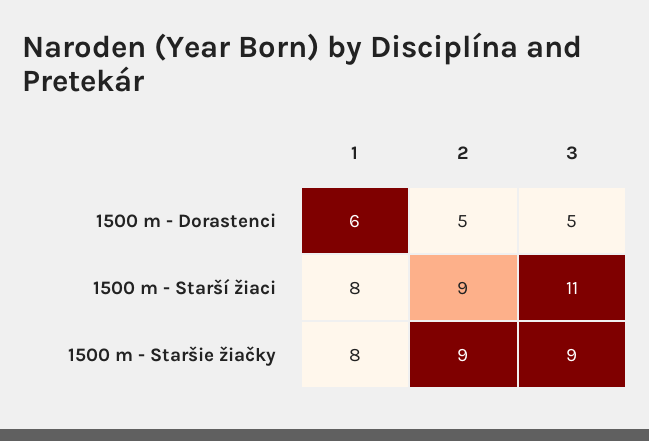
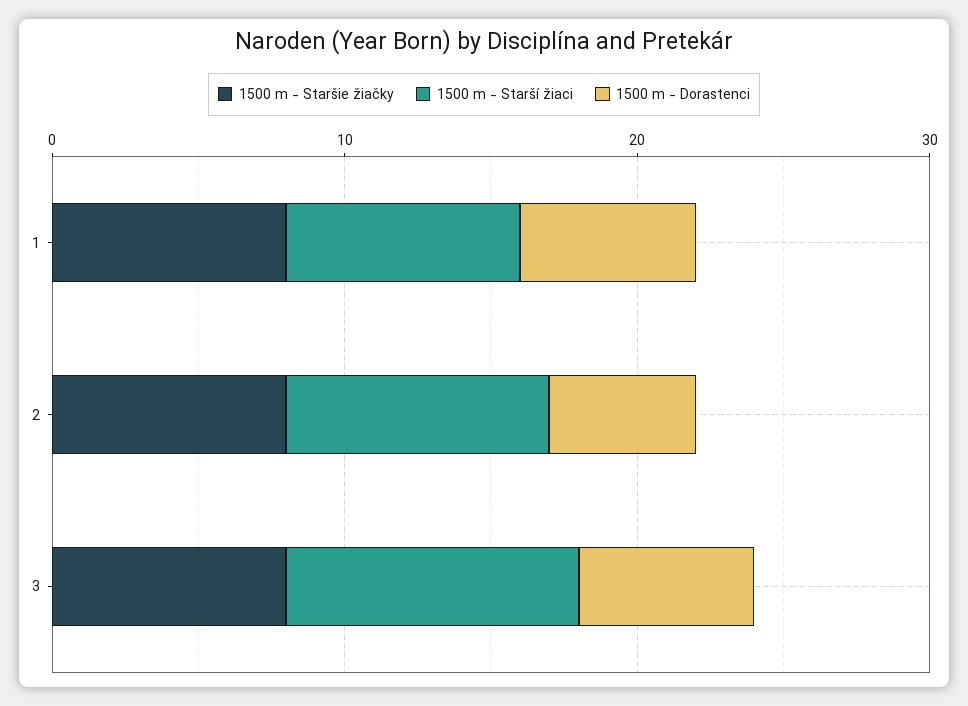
1500 m - Dorastenci, 3: 5 -> 6
1500 m - Starší žiaci, 3: 11 -> 10
1500 m - Staršie žiačky, 2: 9 -> 8
1500 m - Staršie žiačky, 3: 9 -> 8

